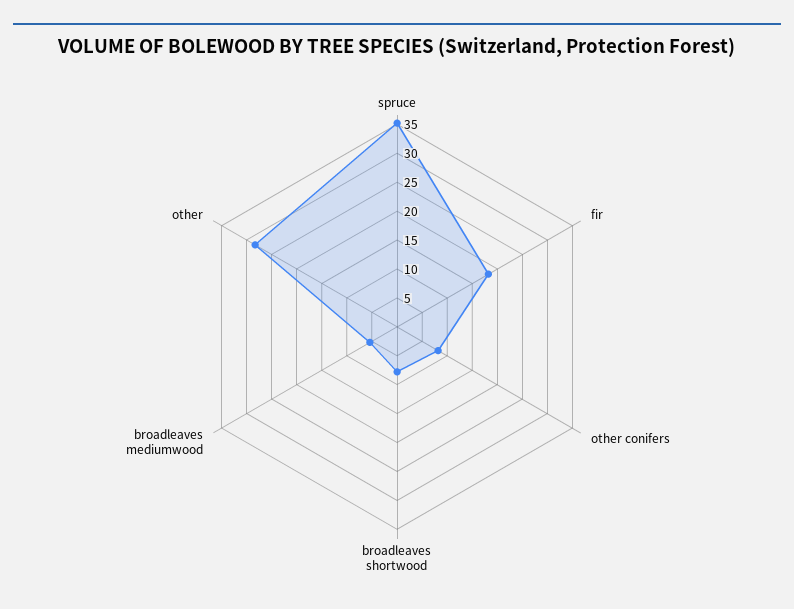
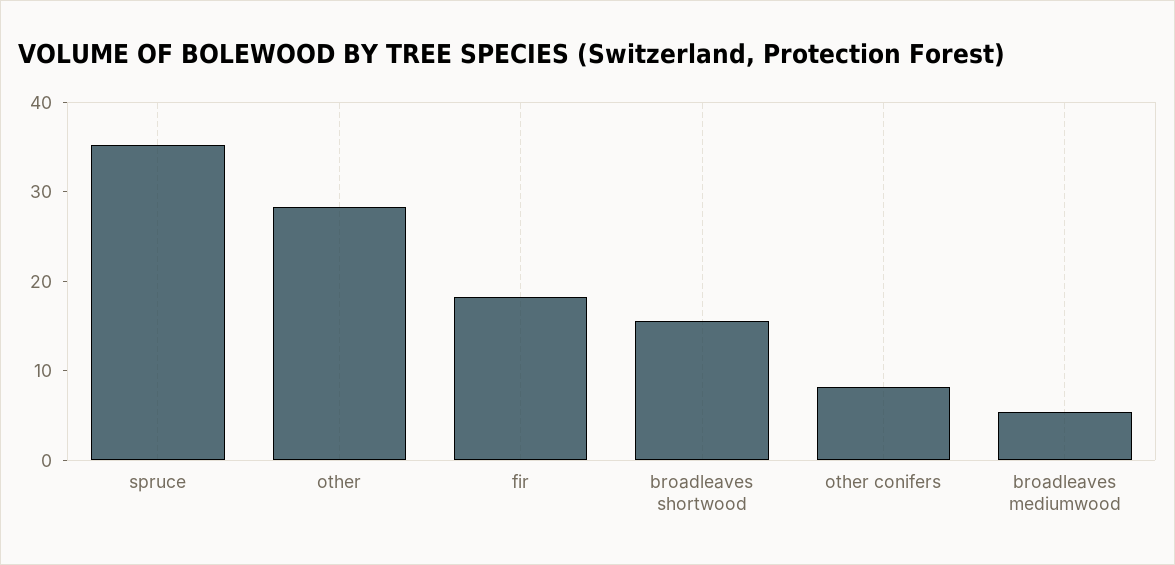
broadleaves shortwood: 7.5 -> 16

